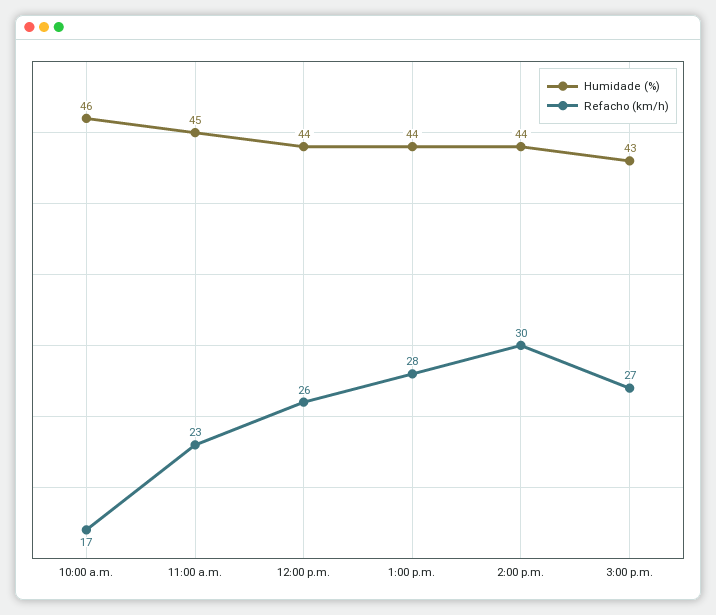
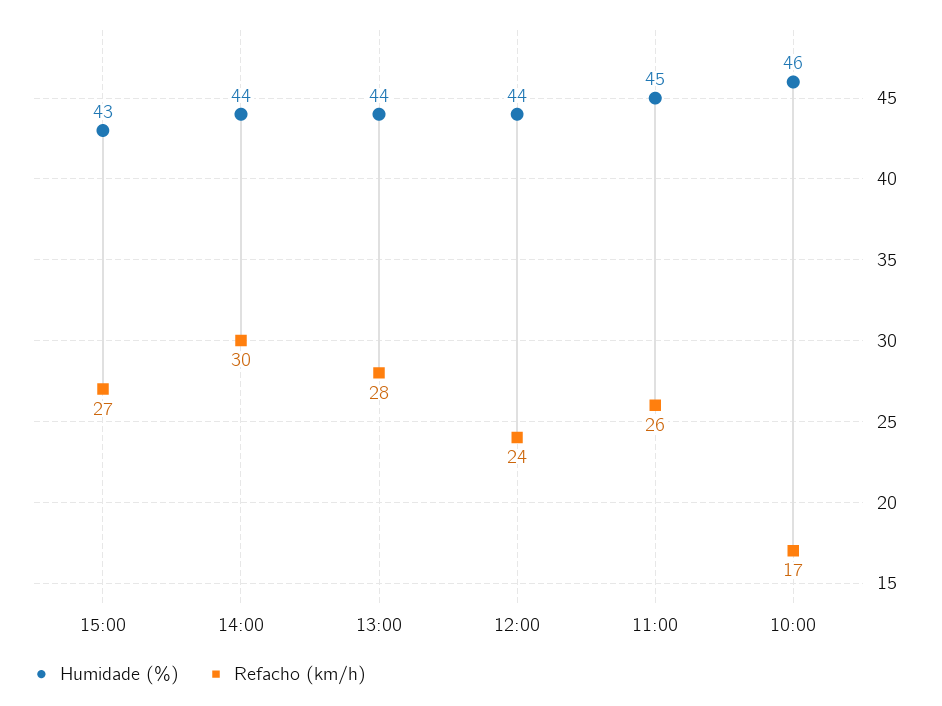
Refacho (km/h), 11:00 a.m.: 23 -> 26
Refacho (km/h), 12:00 p.m.: 26 -> 24

